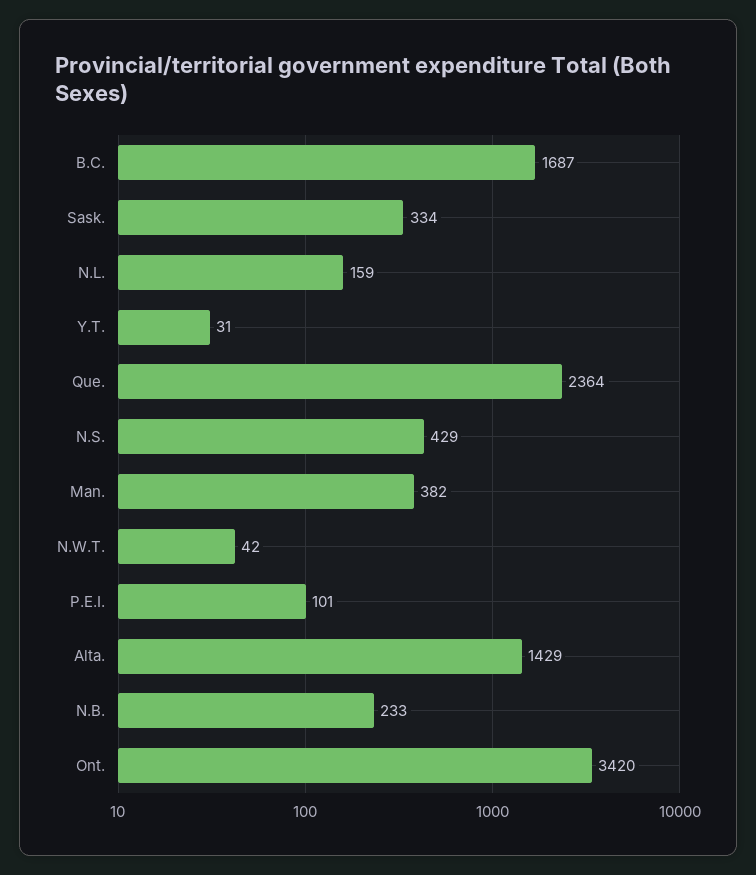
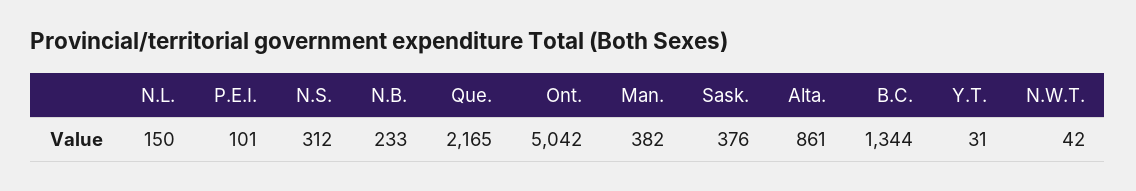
B.C.: 1687 -> 1344
Sask.: 334 -> 376
N.L.: 159 -> 150
Que.: 2364 -> 2165
N.S.: 429 -> 312
Alta.: 1429 -> 861
Ont.: 3420 -> 5042

